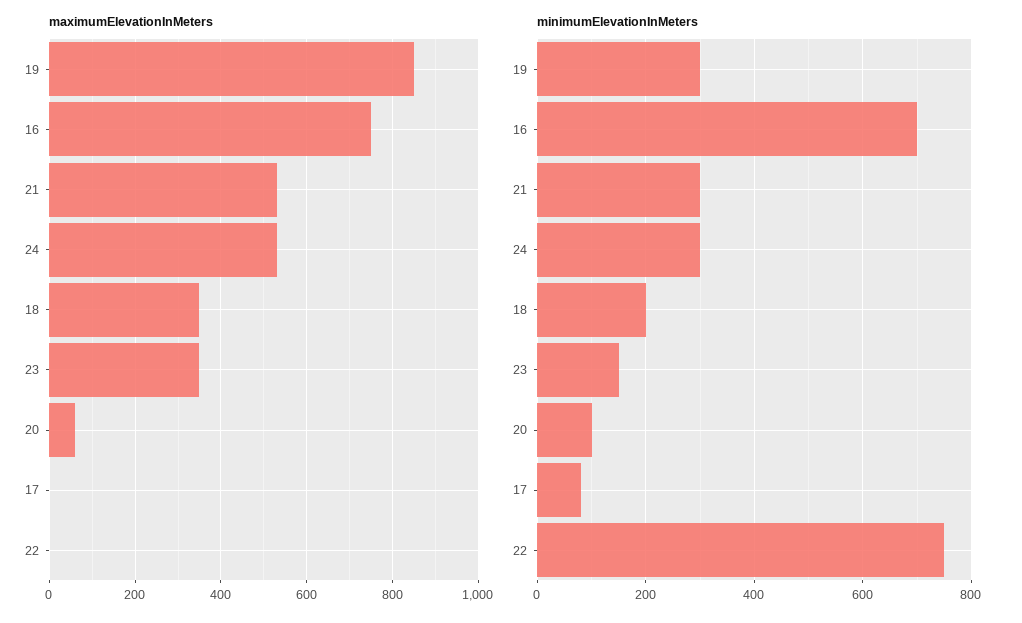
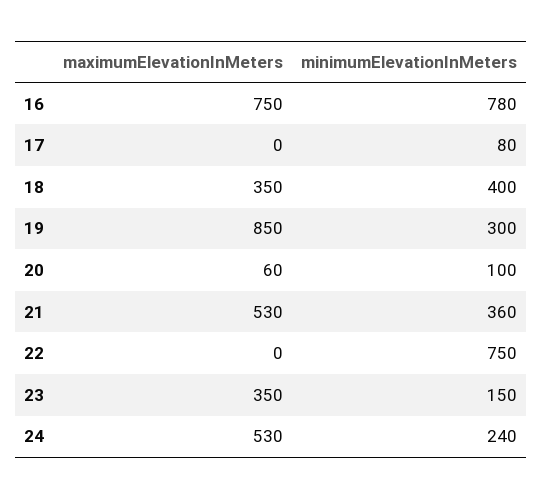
minimumElevationInMeters, 16: 700 -> 780
minimumElevationInMeters, 21: 300 -> 360
minimumElevationInMeters, 24: 300 -> 240
minimumElevationInMeters, 18: 200 -> 400

